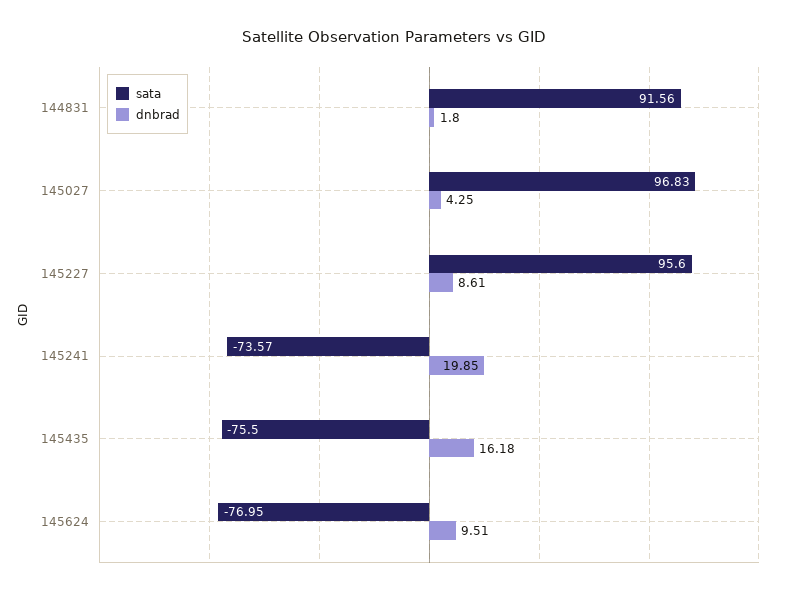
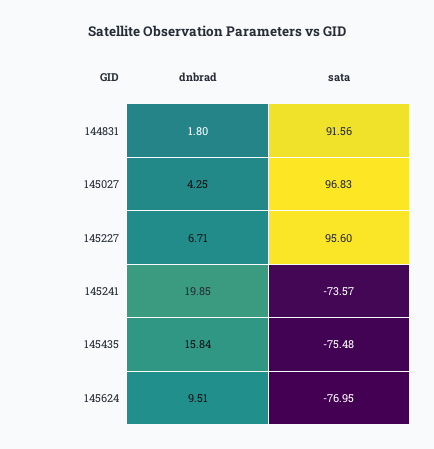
dnbrad, 145227: 8.61 -> 6.71
sata, 145435: -75.5 -> -75.48
dnbrad, 145435: 16.18 -> 15.84

